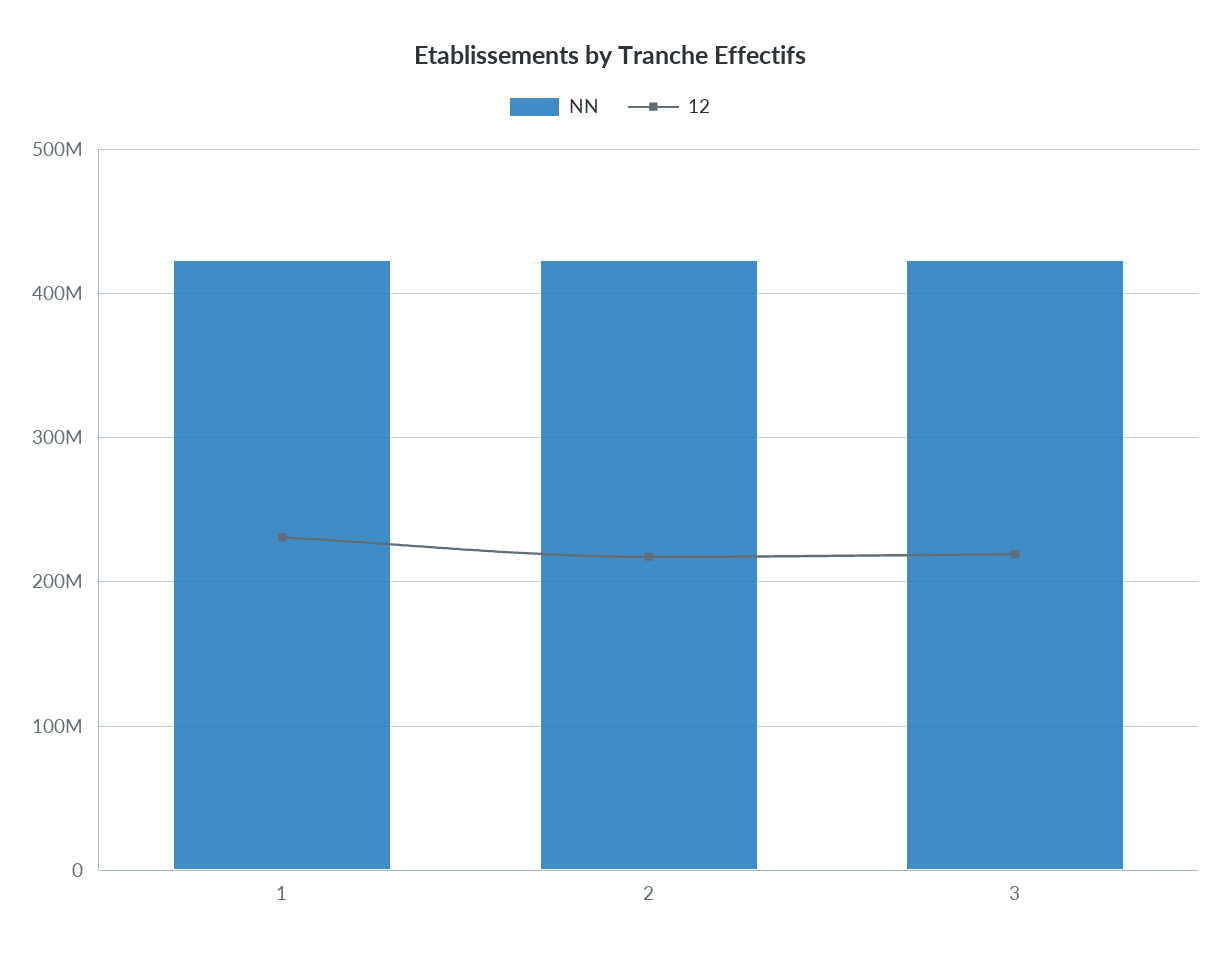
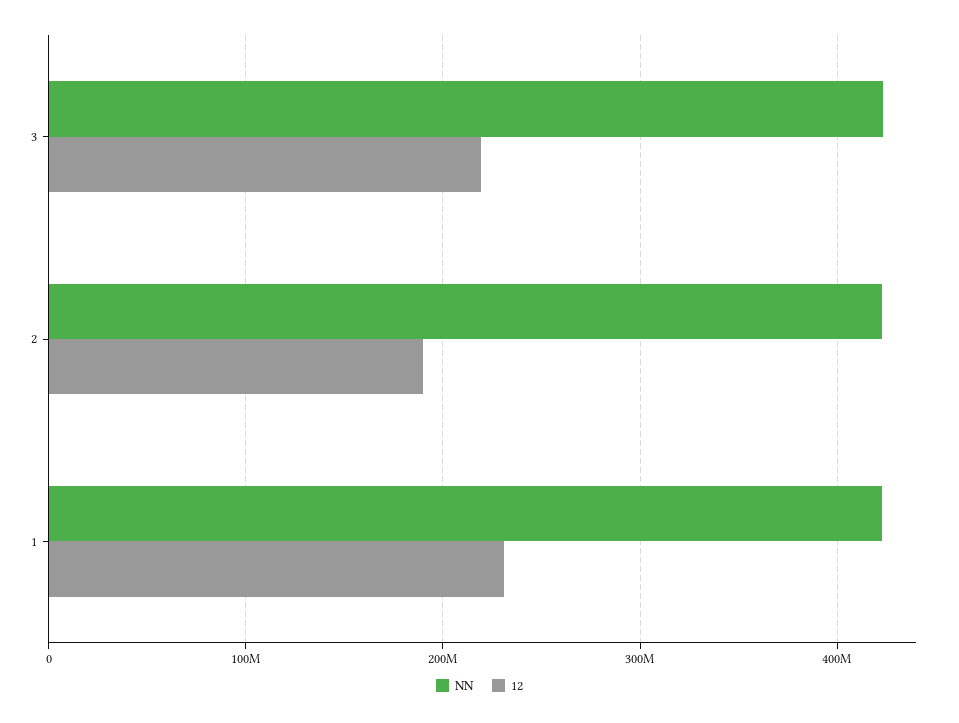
12, 2: 220000000 -> 190000000

